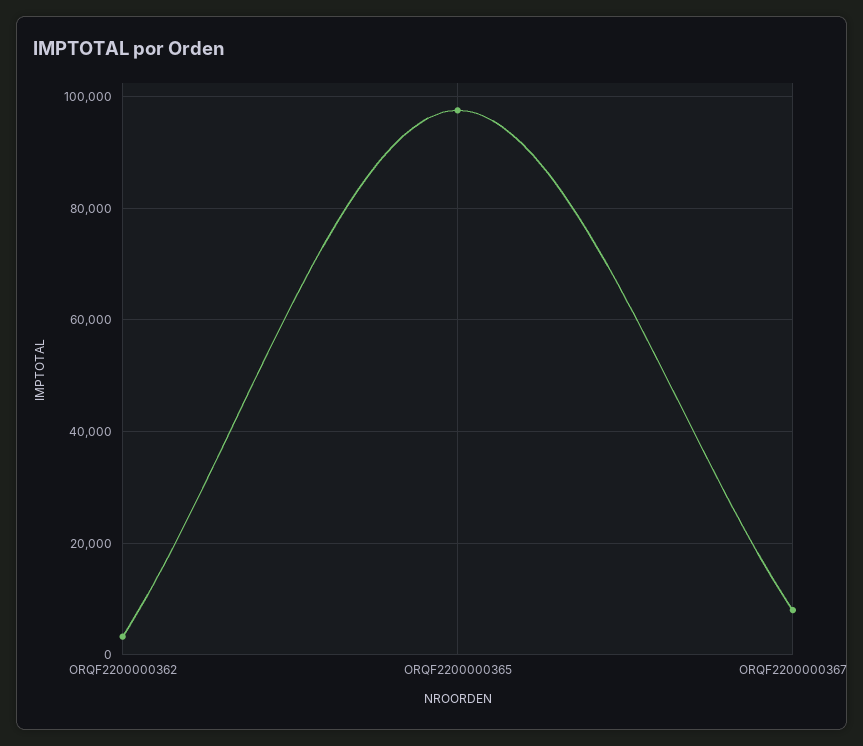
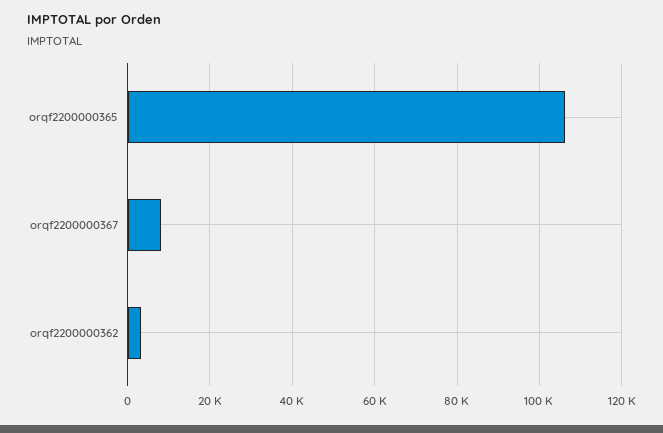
ORQF2200000365: 98000 -> 106000

